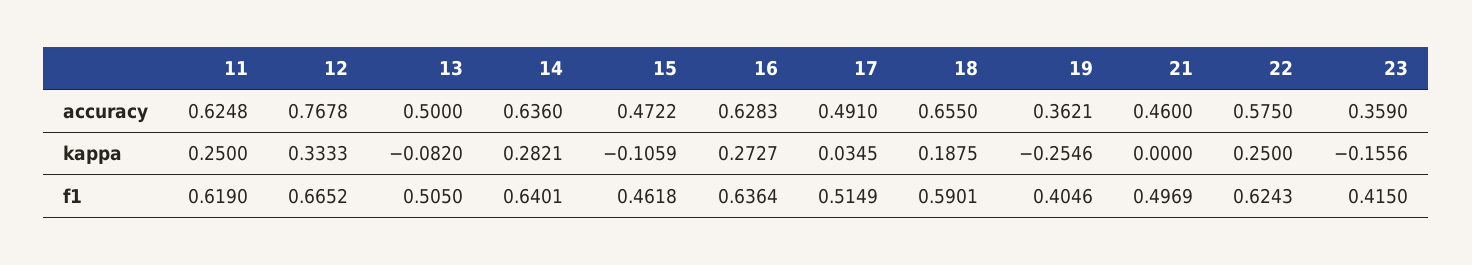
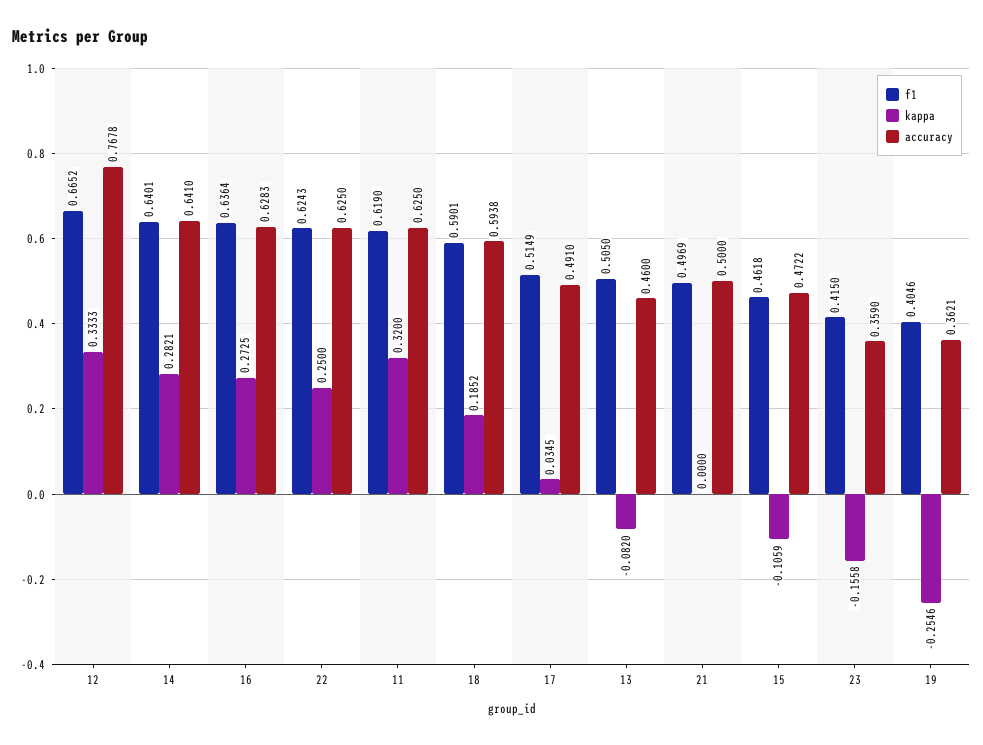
accuracy, 11: 0.6248 -> 0.625
accuracy, 13: 0.5 -> 0.46
accuracy, 14: 0.636 -> 0.641
accuracy, 18: 0.655 -> 0.5938
accuracy, 21: 0.46 -> 0.5
accuracy, 22: 0.575 -> 0.625
kappa, 11: 0.25 -> 0.32
kappa, 16: 0.2727 -> 0.2725
kappa, 18: 0.1875 -> 0.1852
kappa, 23: -0.1556 -> -0.1558

